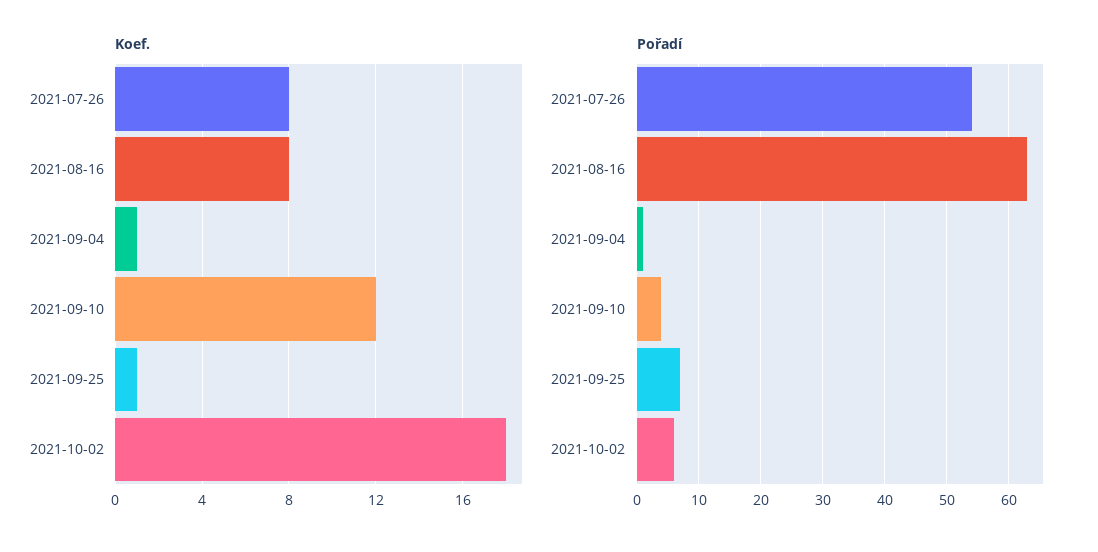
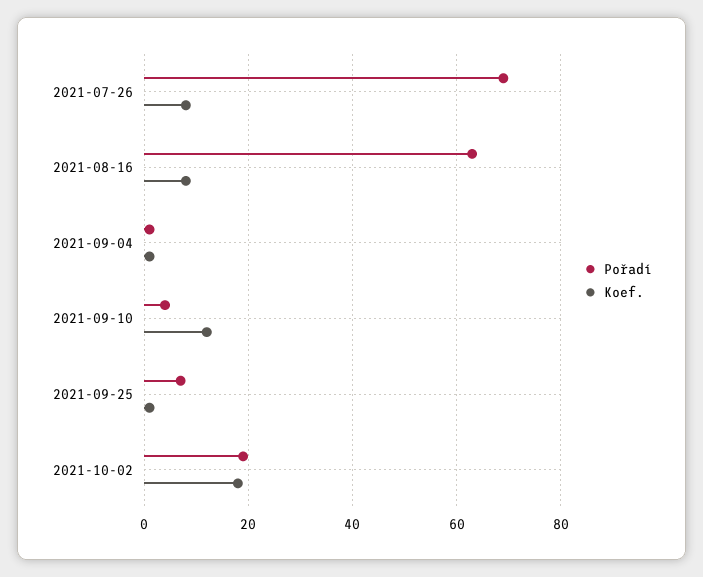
Pořadí, 2021-07-26: 54 -> 70
Pořadí, 2021-10-02: 6 -> 20

